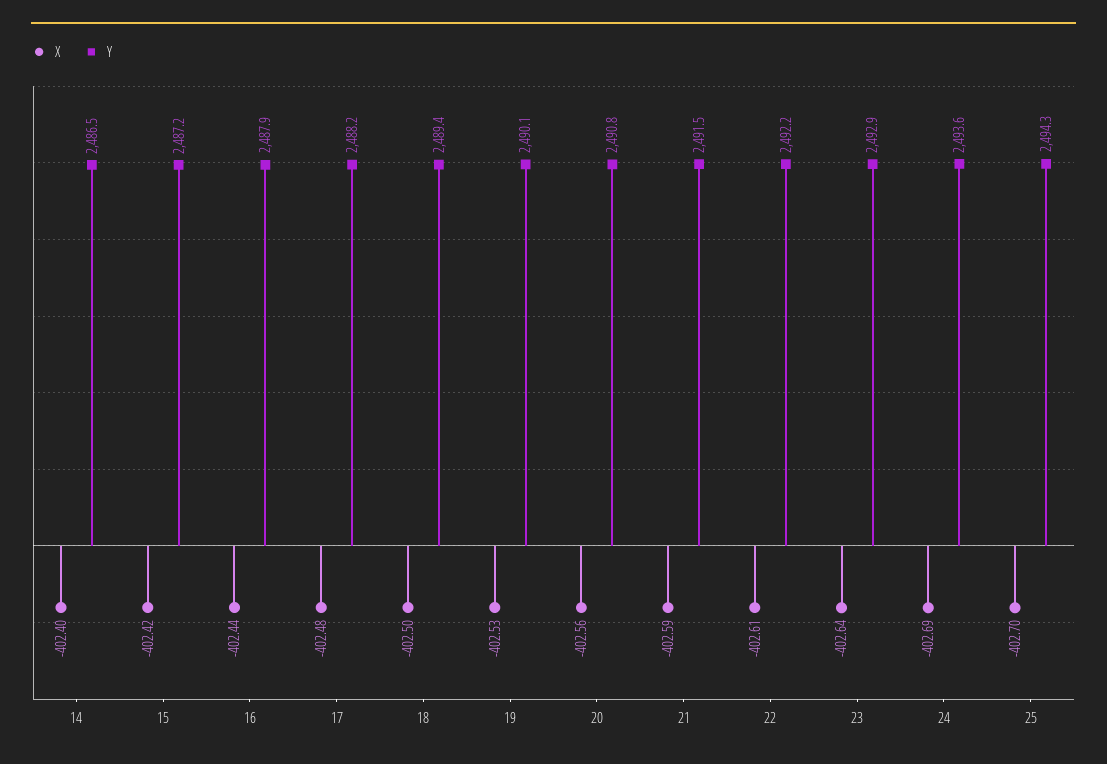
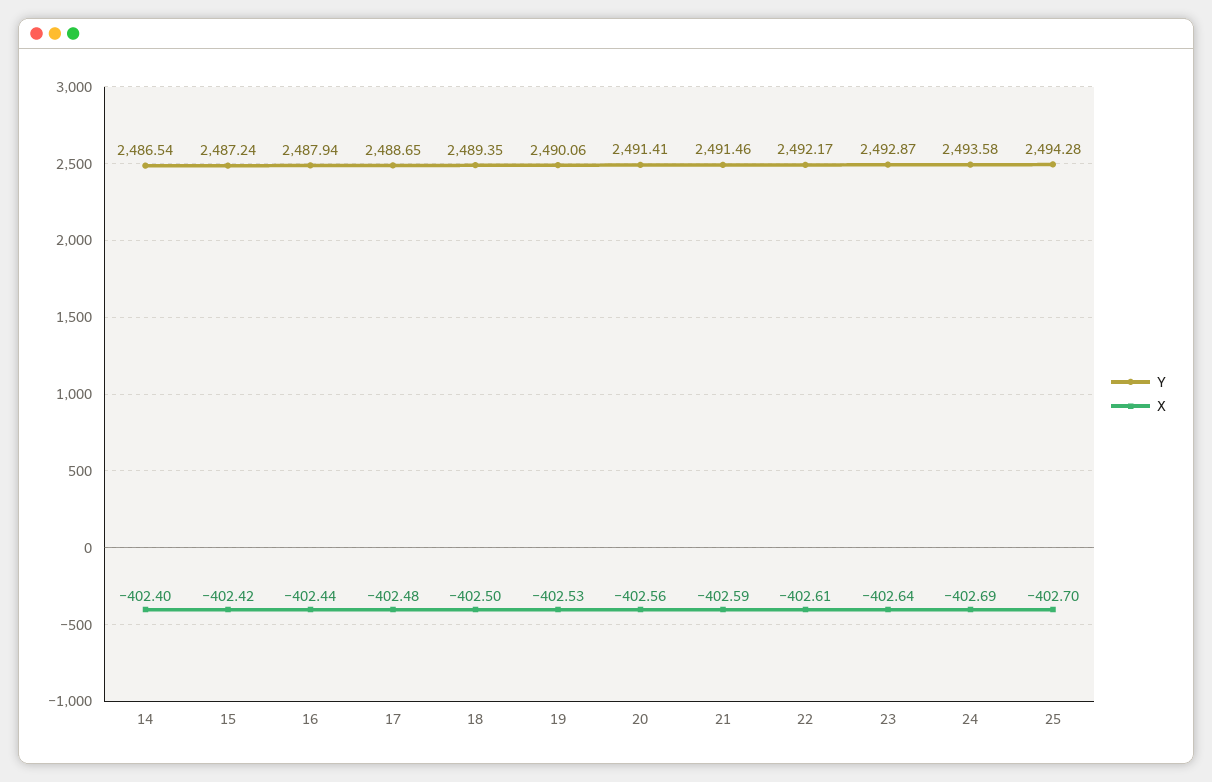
Y, 17: 2488.2 -> 2488.65
Y, 20: 2490.8 -> 2491.41

